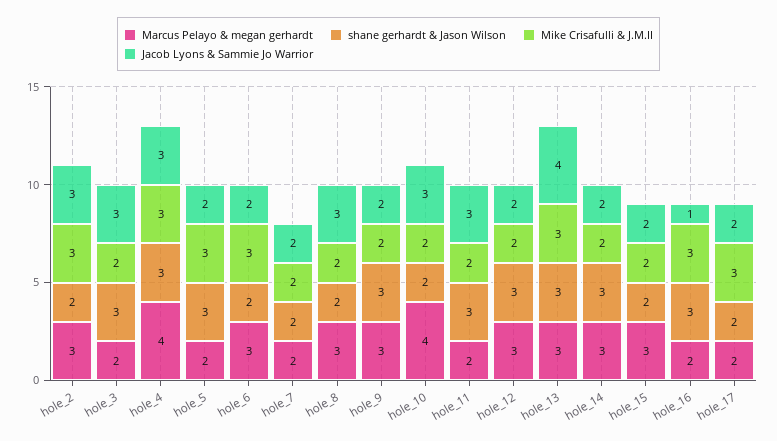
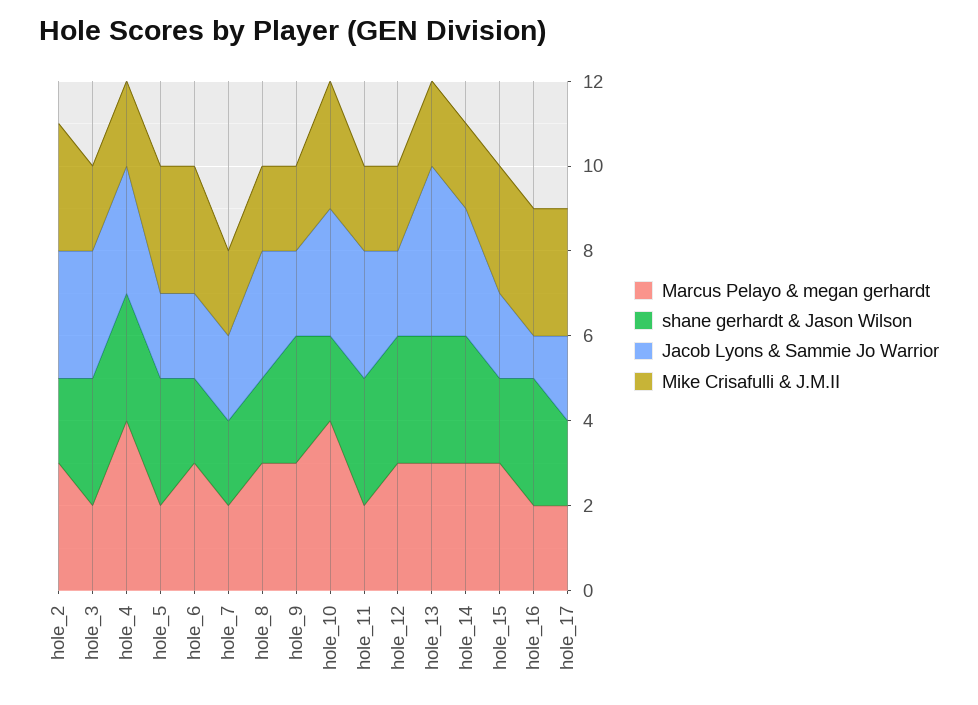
Mike Crisafulli & J.M.II, hole_4: 3 -> 2
Mike Crisafulli & J.M.II, hole_10: 2 -> 3
Mike Crisafulli & J.M.II, hole_13: 3 -> 2
Jacob Lyons & Sammie Jo Warrior, hole_14: 2 -> 3
Mike Crisafulli & J.M.II, hole_15: 2 -> 3

